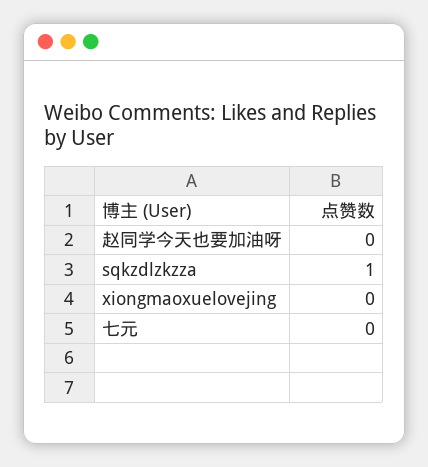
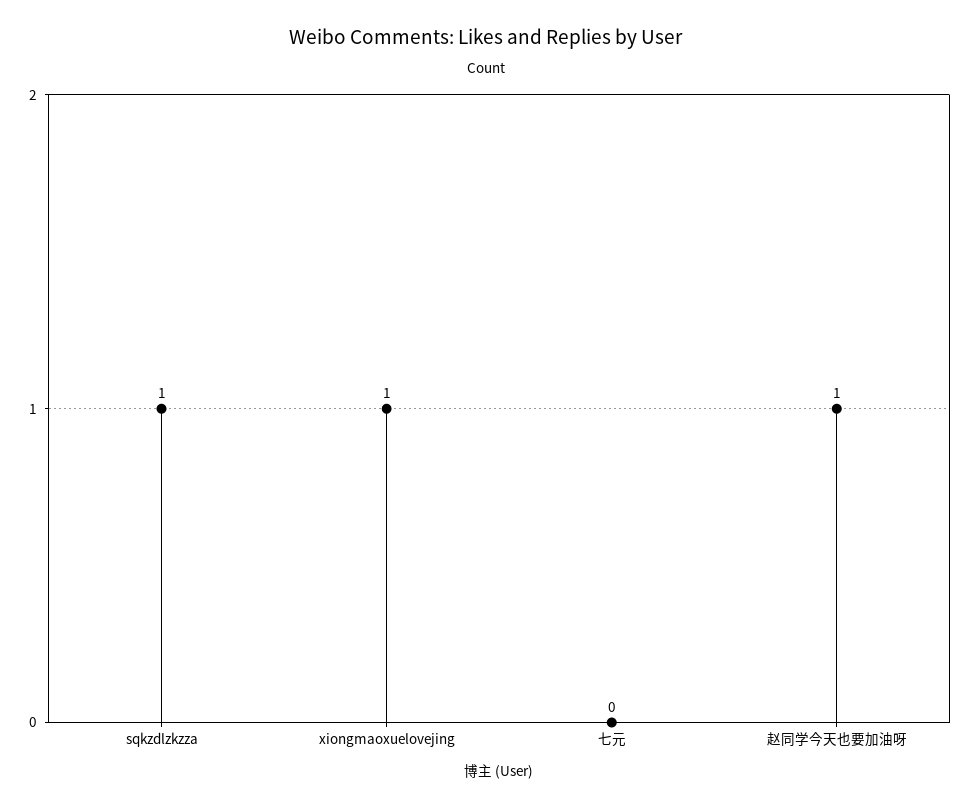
赵同学今天也要加油呀: 0 -> 1
xiongmaoxuelovejing: 0 -> 1

